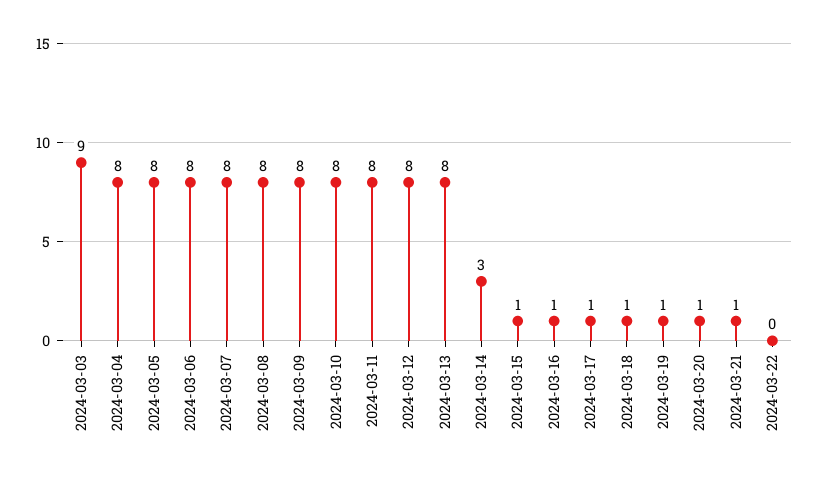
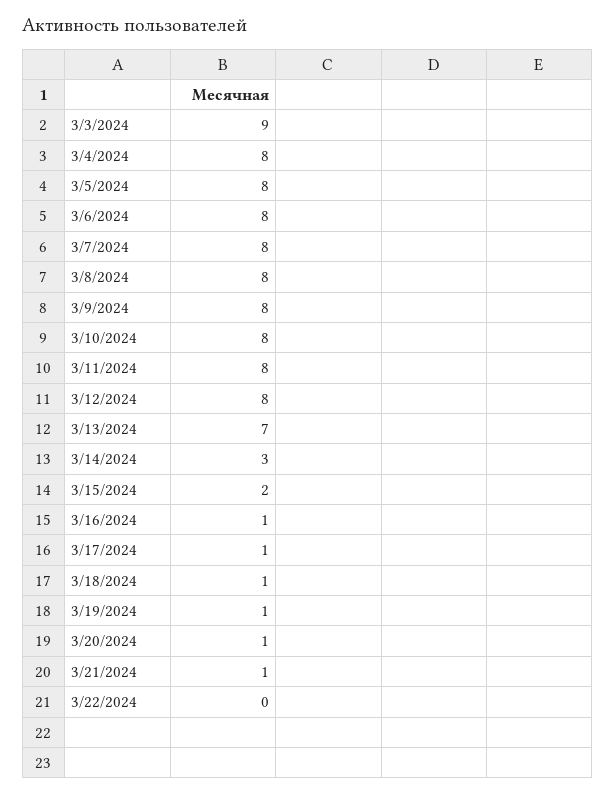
2024-03-13: 8 -> 7
2024-03-15: 1 -> 2

